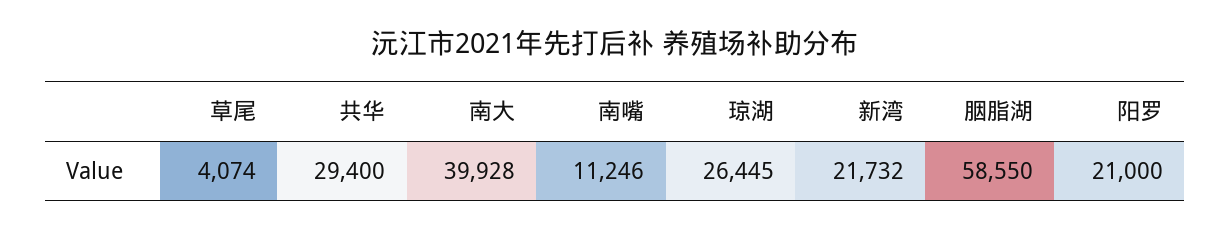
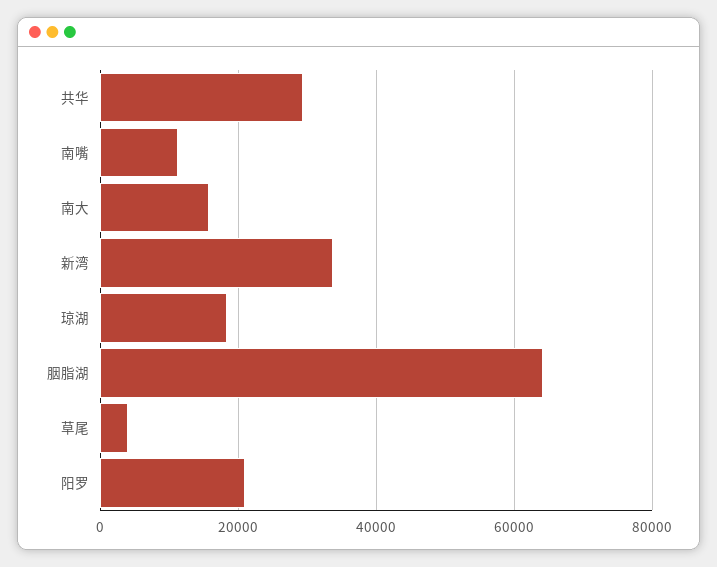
南大: 39928 -> 16000
琼湖: 26445 -> 18000
新湾: 21732 -> 34000
胭脂湖: 58550 -> 64000

